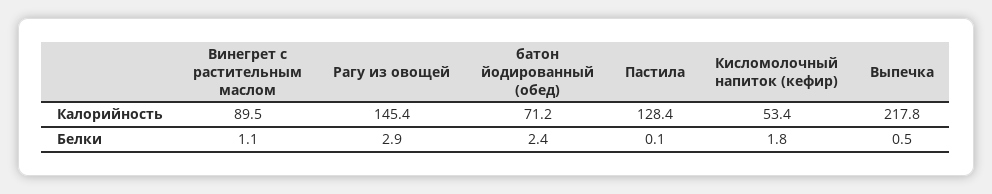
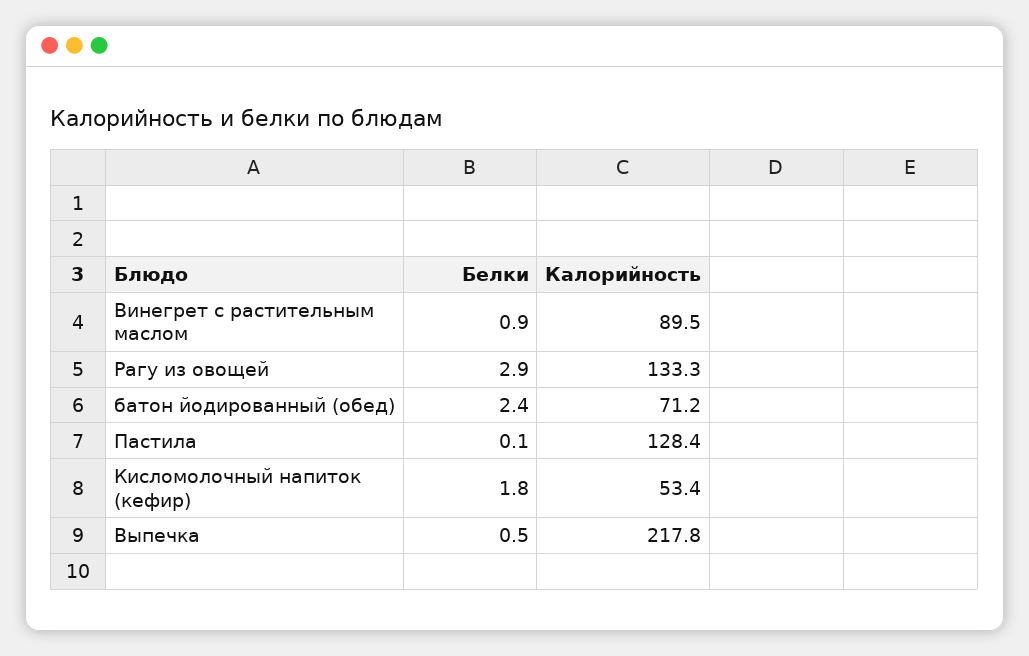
Рагу из овощей, Калорийность: 145.4 -> 133.3
Винегрет с растительным маслом, Белки: 1.1 -> 0.9

